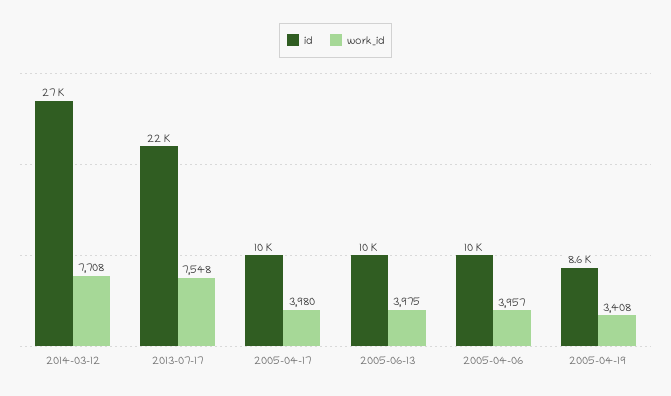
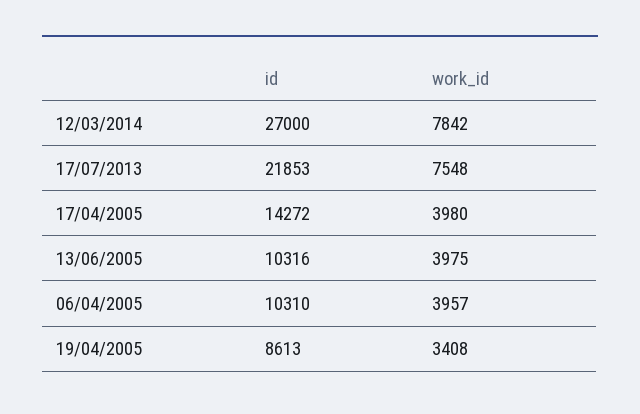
work_id, 2014-03-12: 7708 -> 7842
id, 2005-04-17: 10000 -> 14272

